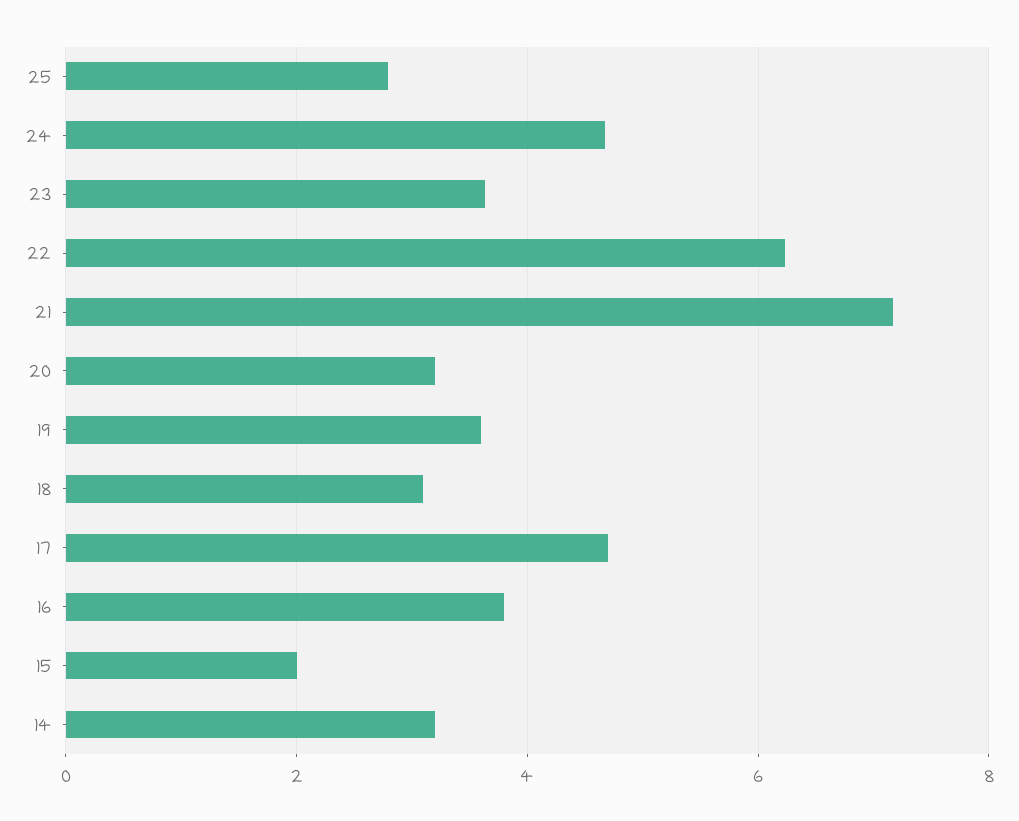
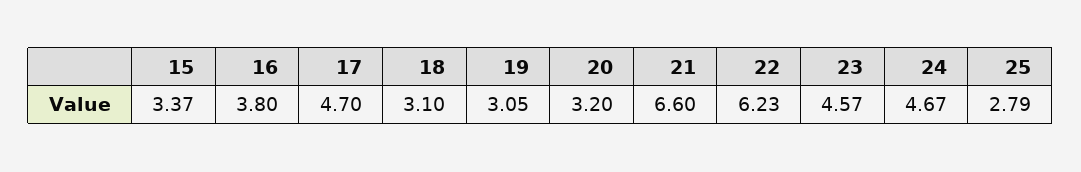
23: 3.6 -> 4.57
21: 7.2 -> 6.6
19: 3.6 -> 3.05
15: 2 -> 3.37
14: 3.2 -> none

